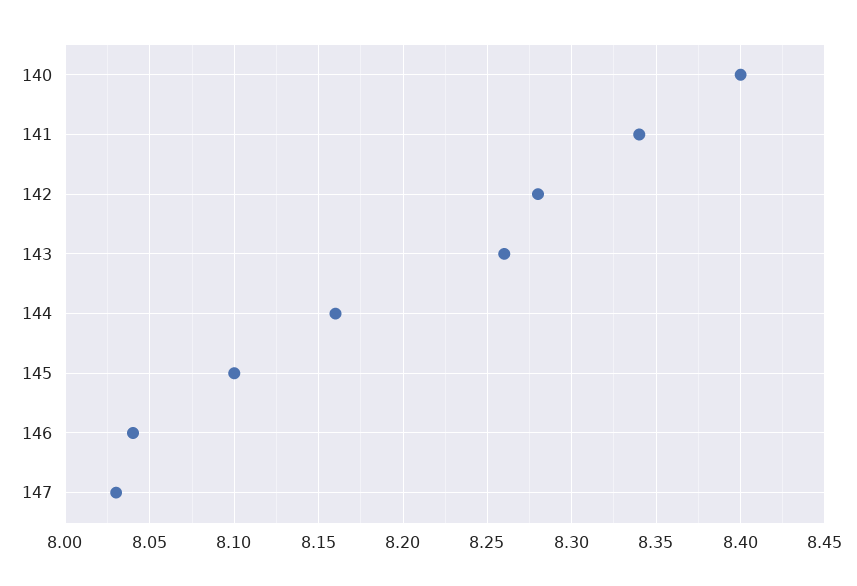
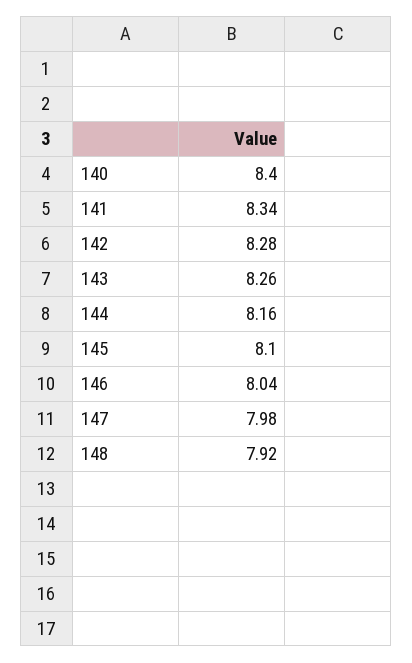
147: 8.03 -> 7.98
148: none -> 7.92

